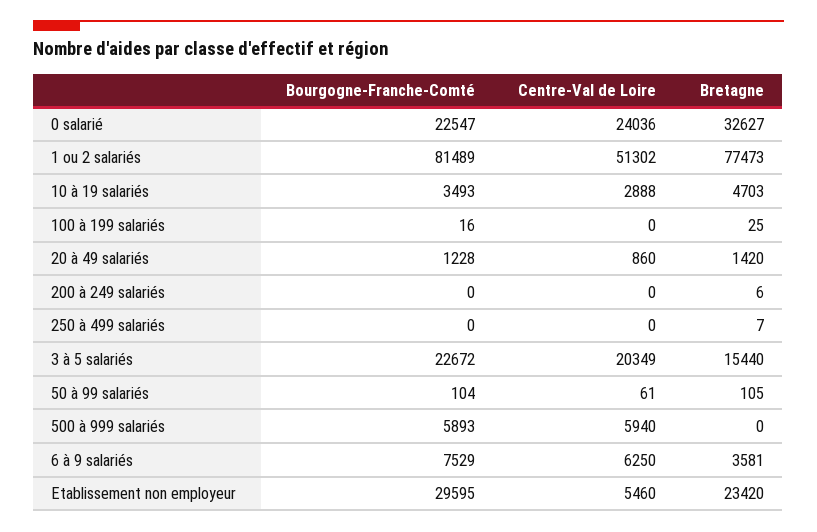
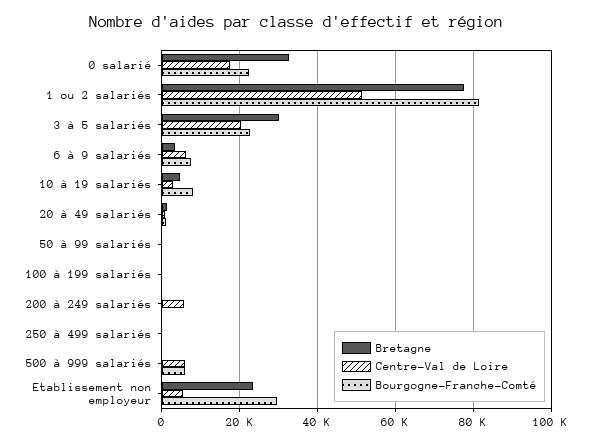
Centre-Val de Loire, 0 salarié: 24036 -> 18000
Bourgogne-Franche-Comté, 10 à 19 salariés: 3493 -> 8000
Centre-Val de Loire, 200 à 249 salariés: 0 -> 6000
Bretagne, 3 à 5 salariés: 15440 -> 30000

